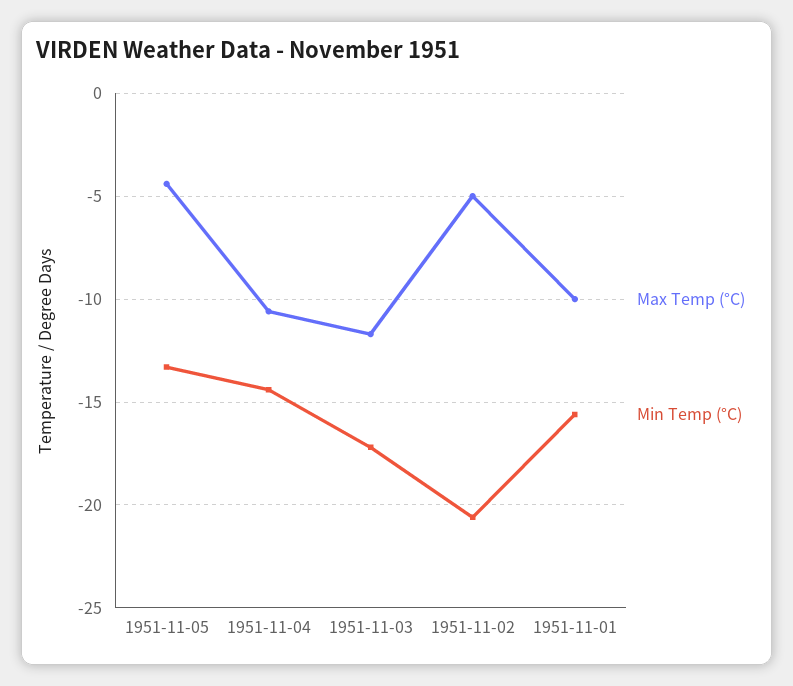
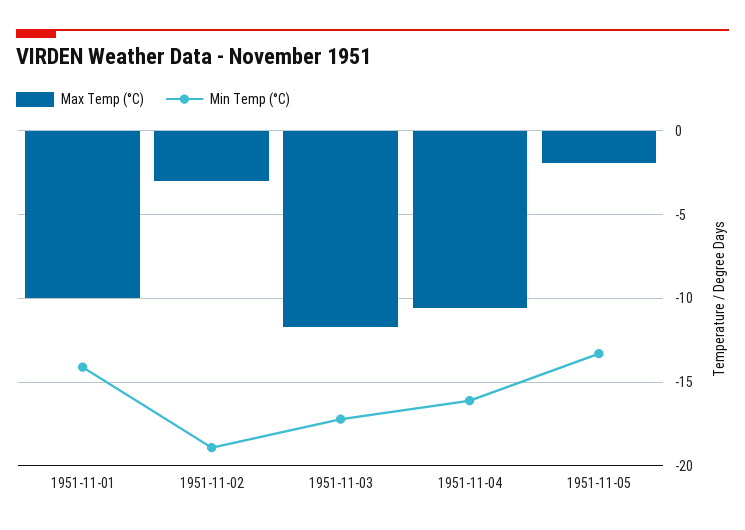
Max Temp (°C), 1951-11-05: -4.5 -> -2
Min Temp (°C), 1951-11-04: -14.5 -> -16
Max Temp (°C), 1951-11-02: -5 -> -3
Min Temp (°C), 1951-11-02: -20.5 -> -19
Min Temp (°C), 1951-11-01: -15.5 -> -14

